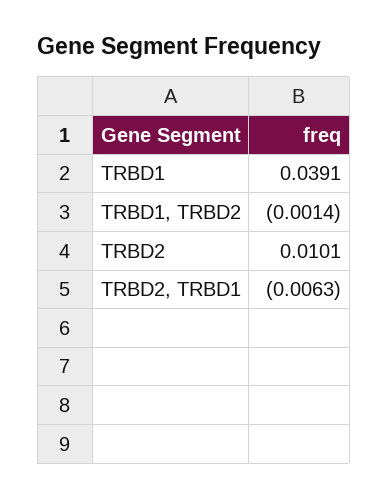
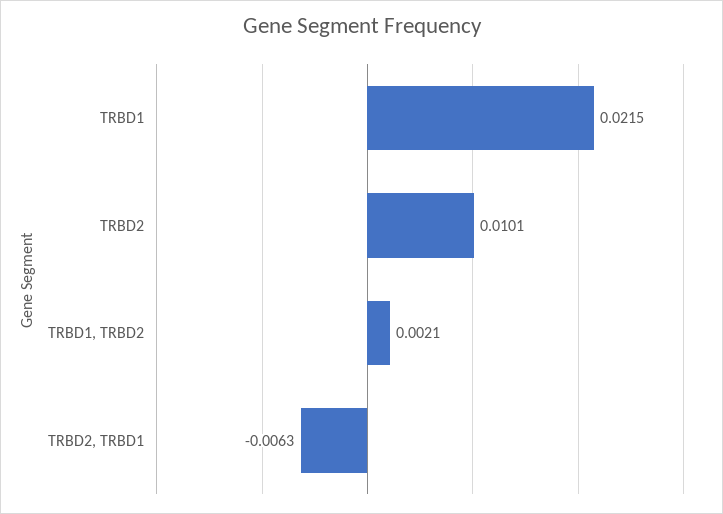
TRBD1: 0.0391 -> 0.0215
TRBD1, TRBD2: -0.0014 -> 0.0021

